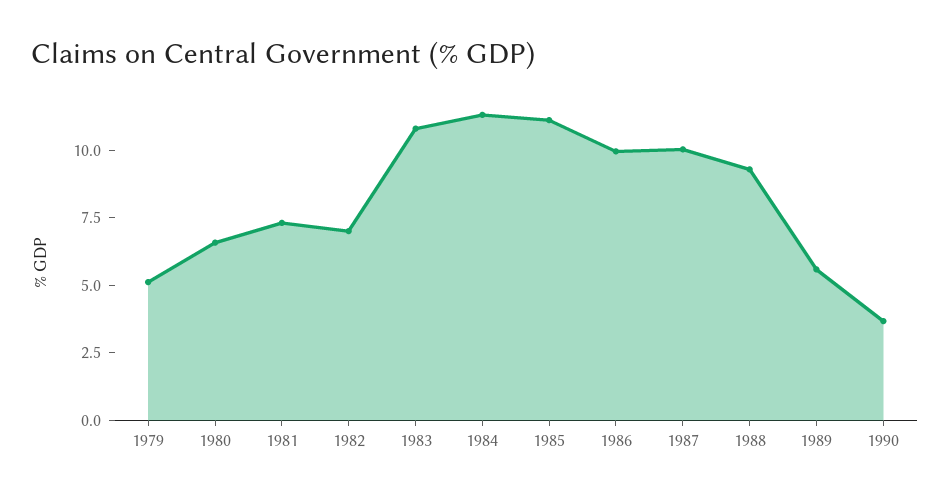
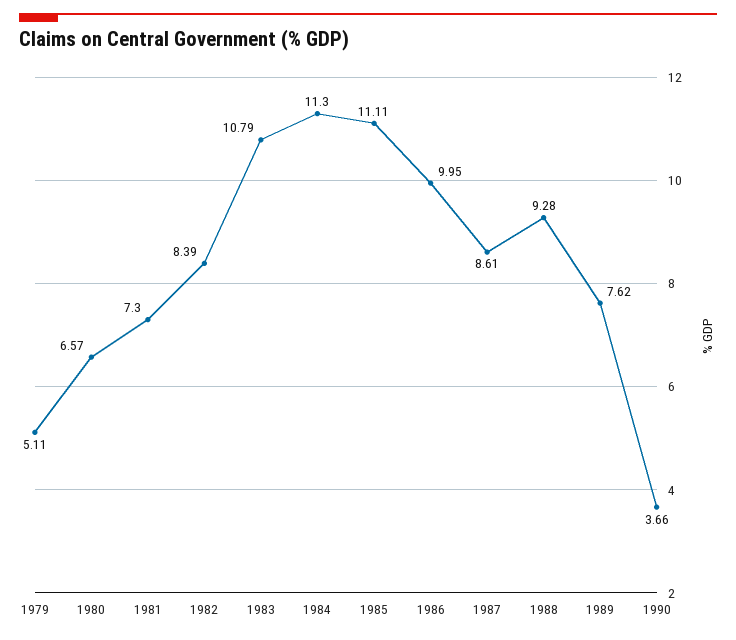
1982: 7 -> 8.39
1987: 10 -> 8.61
1989: 5.5 -> 7.62

